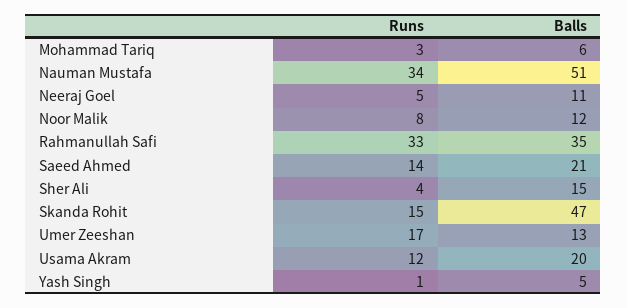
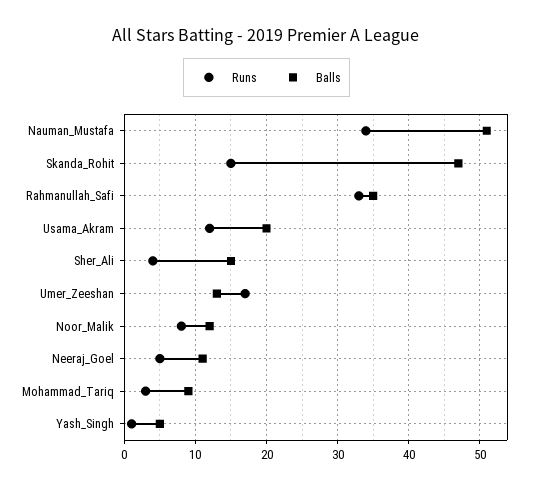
Balls, Mohammad Tariq: 6 -> 9
Runs, Saeed Ahmed: 14 -> none
Balls, Saeed Ahmed: 21 -> none

